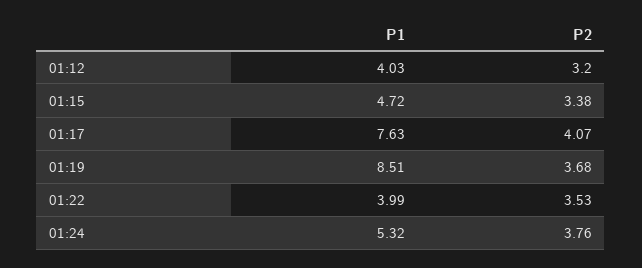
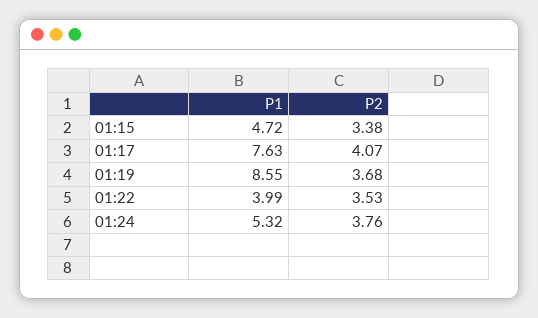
P1, 01:12: 4.03 -> none
P2, 01:12: 3.2 -> none
P1, 01:19: 8.51 -> 8.55

